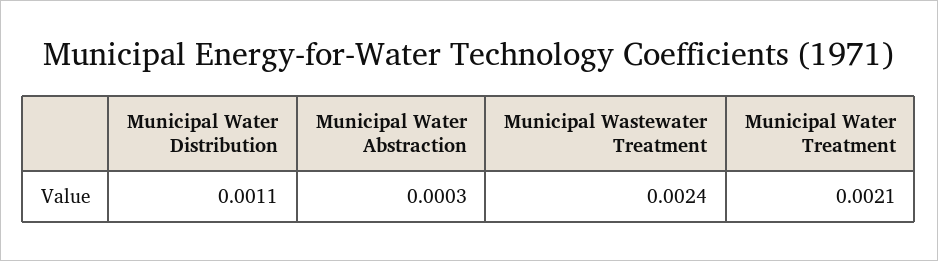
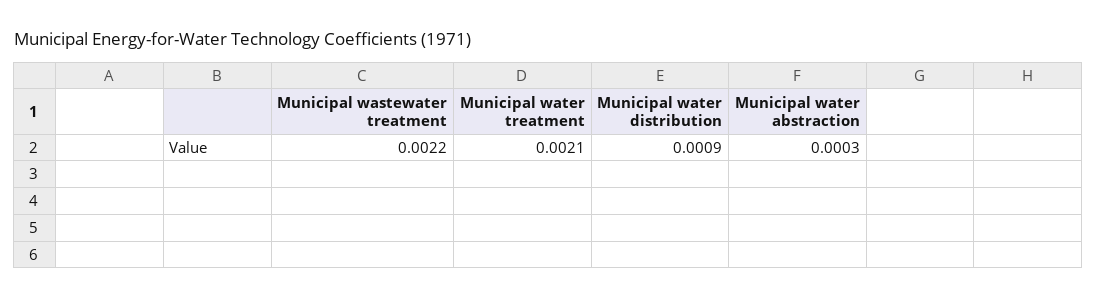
Municipal Water Distribution: 0.0011 -> 0.0009
Municipal Wastewater Treatment: 0.0024 -> 0.0022

